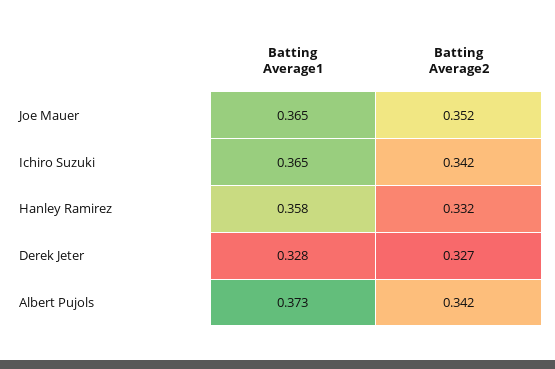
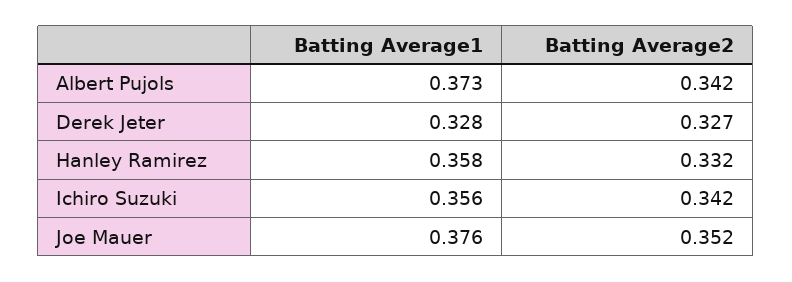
Batting Average1, Joe Mauer: 0.365 -> 0.376
Batting Average1, Ichiro Suzuki: 0.365 -> 0.356

